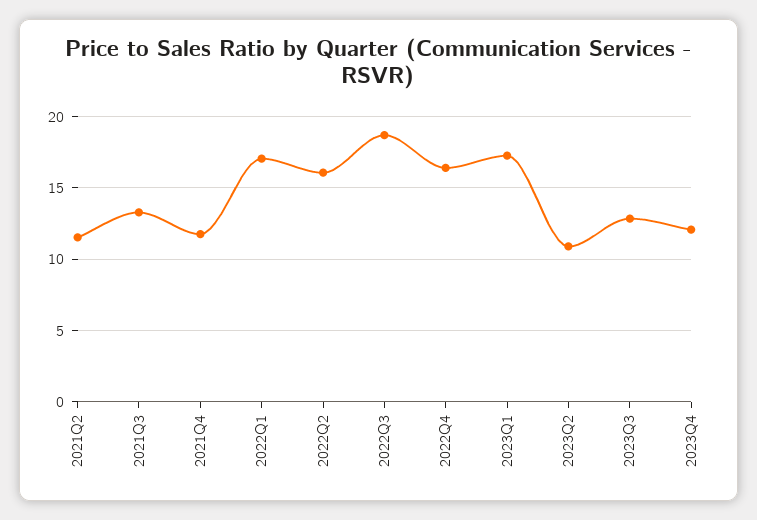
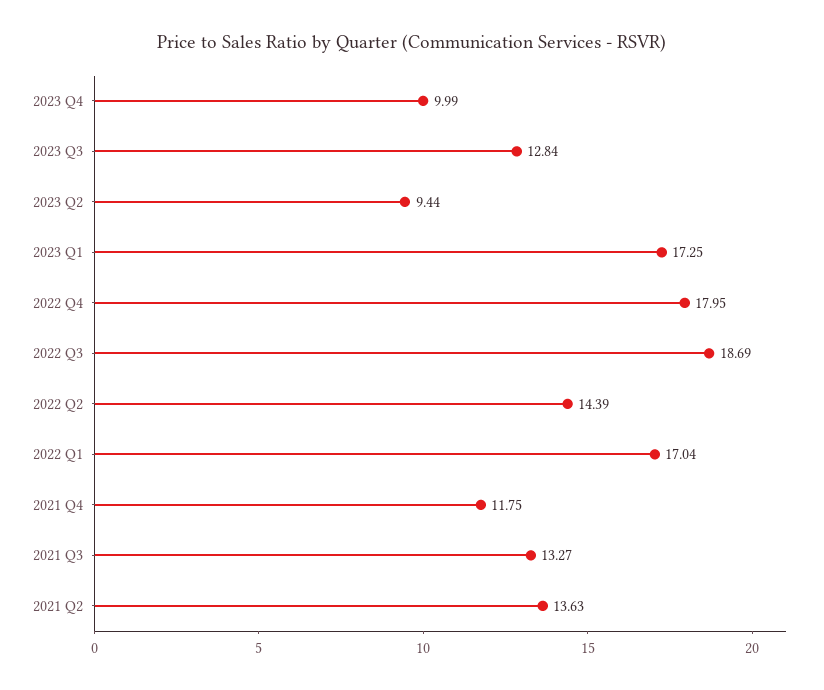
2021Q2: 11.5 -> 13.63
2022Q2: 16 -> 14.39
2022Q4: 16.5 -> 17.95
2023Q2: 11 -> 9.44
2023Q4: 12 -> 9.99

